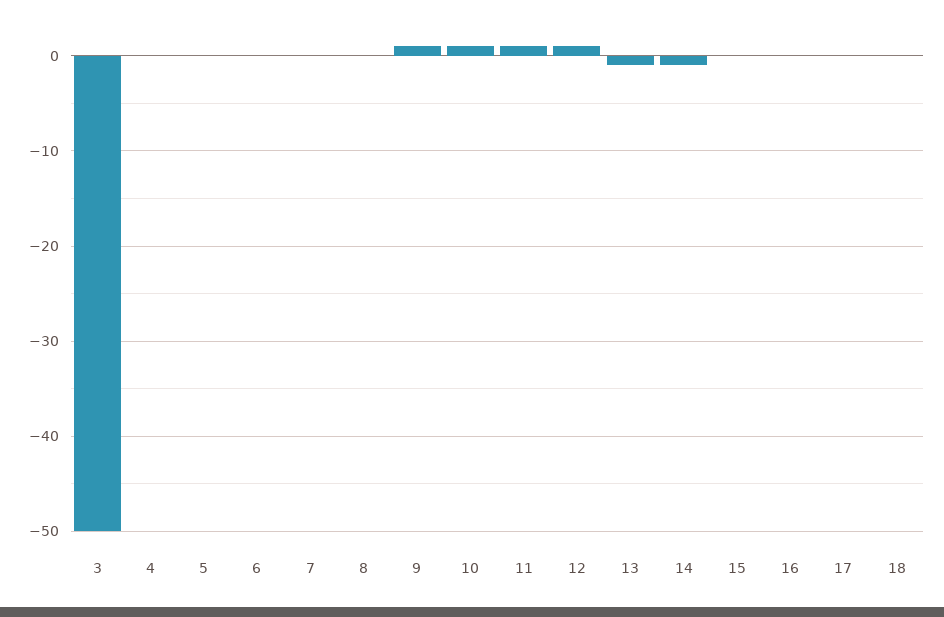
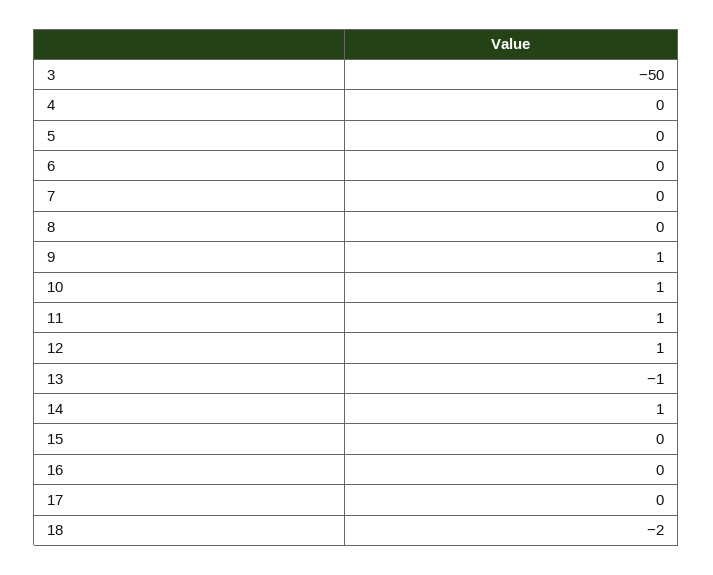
14: -1 -> 1
18: 0 -> -2

